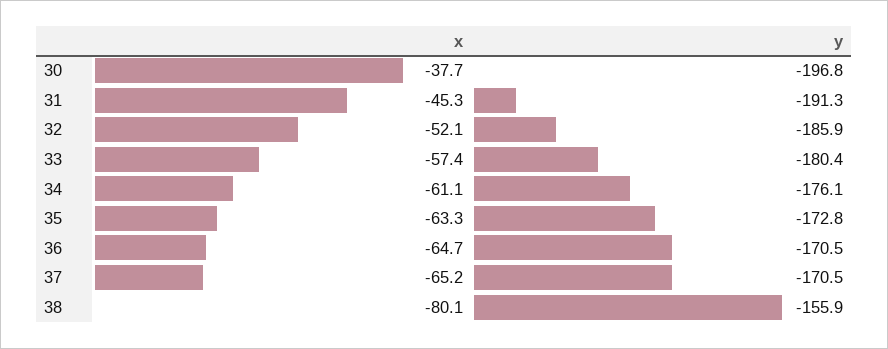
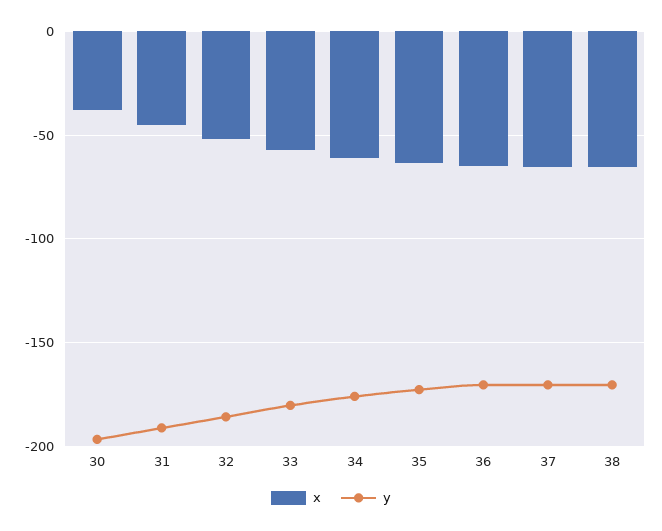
x, 38: -80.1 -> -65
y, 38: -155.9 -> -170

